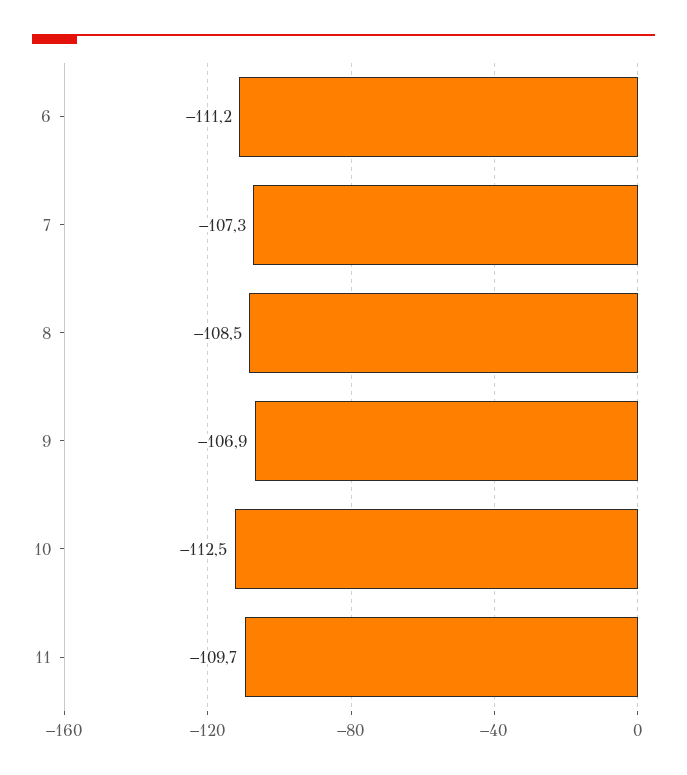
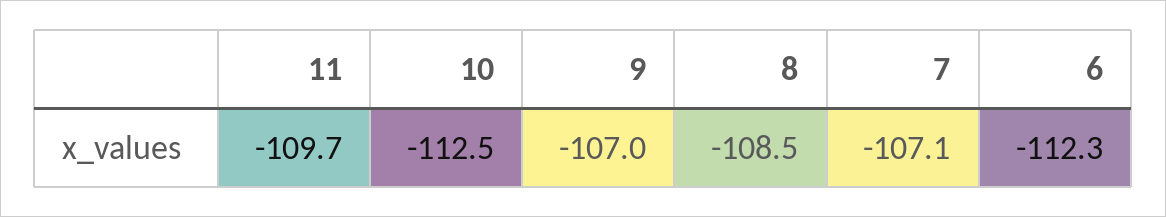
6: -111.2 -> -112.3
7: -107.3 -> -107.1
9: -106.9 -> -107

